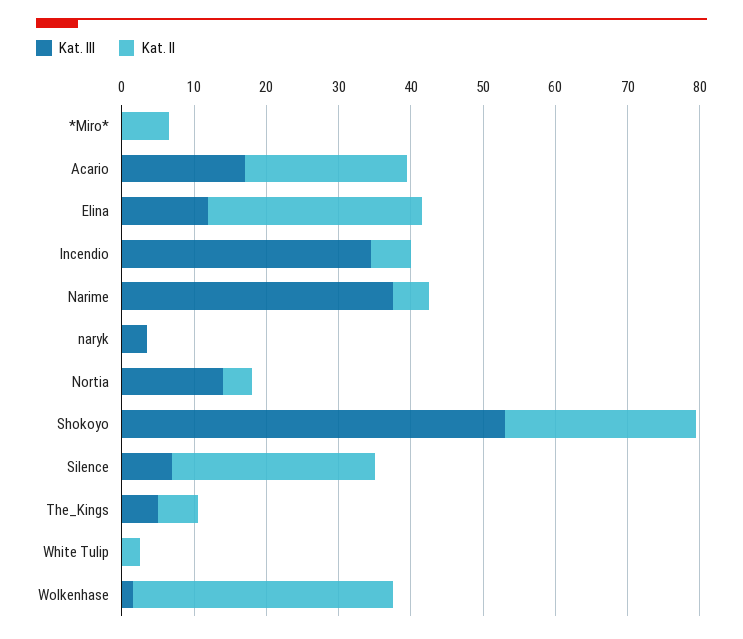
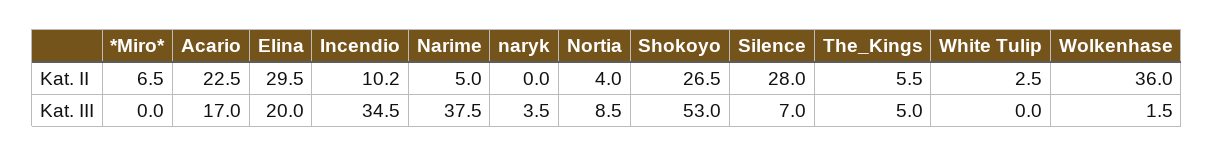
Kat. III, Elina: 12 -> 20
Kat. II, Incendio: 6 -> 10.2
Kat. III, Nortia: 14 -> 8.5

